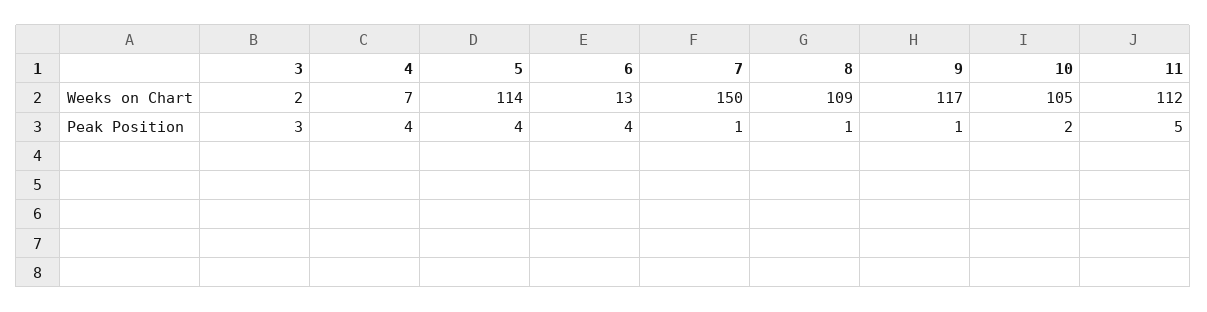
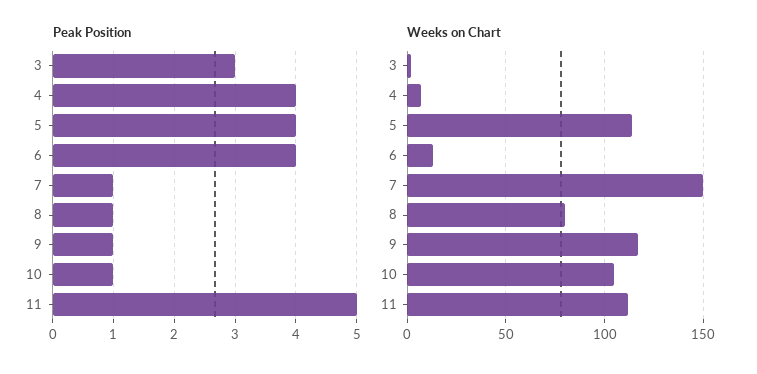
Weeks on Chart, 8: 109 -> 80
Peak Position, 10: 2 -> 1

